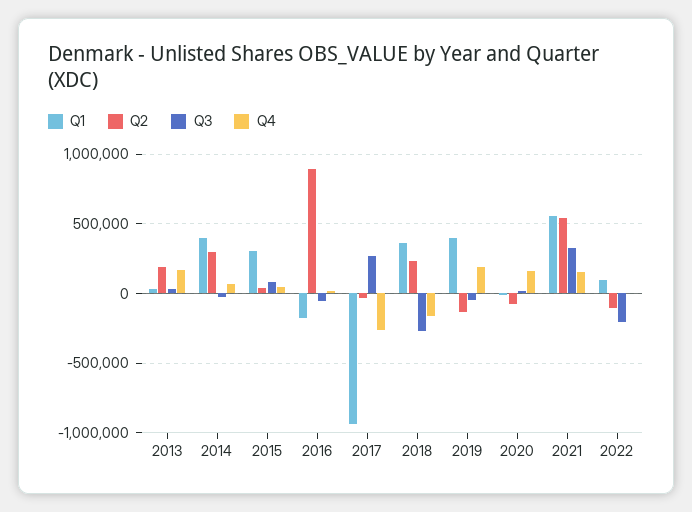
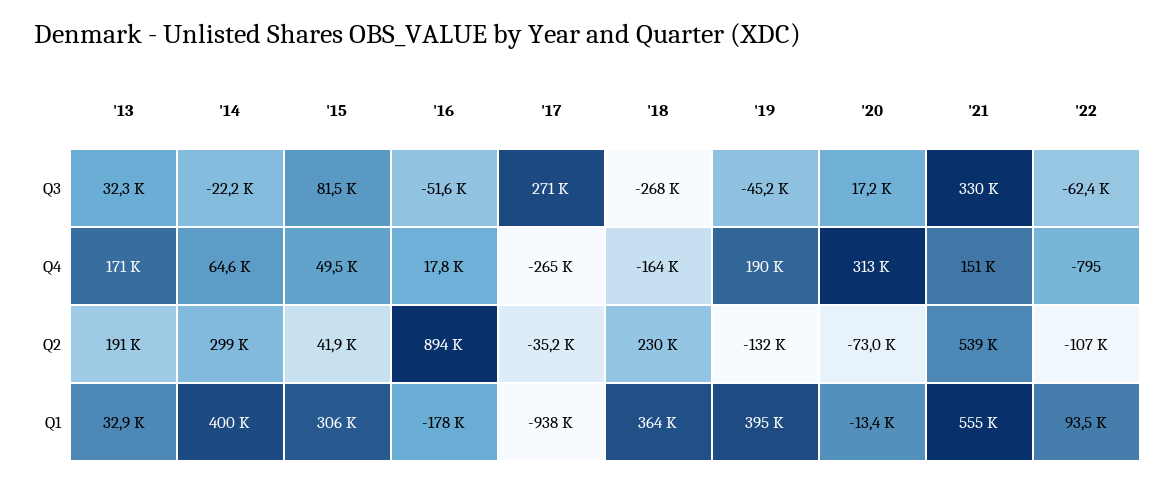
Q4, 2020: 150000 -> 313000
Q3, 2022: -200000 -> -62400

